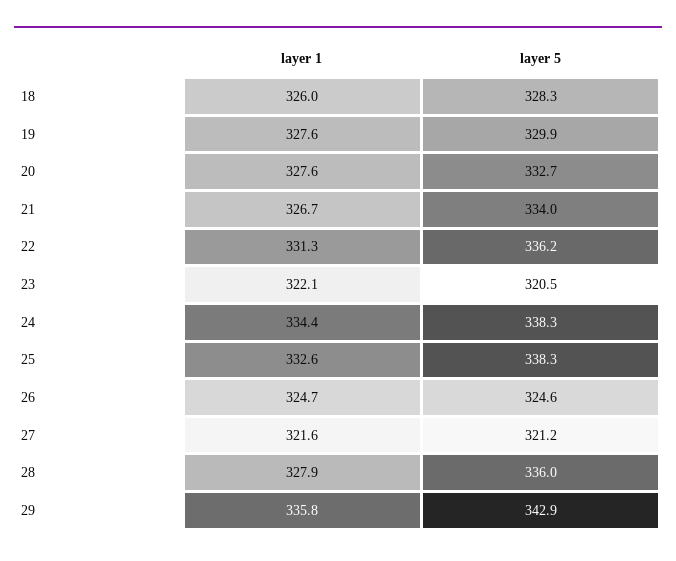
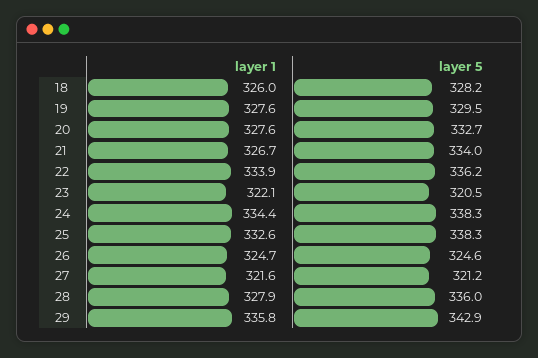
layer 5, 18: 328.3 -> 328.2
layer 5, 19: 329.9 -> 329.5
layer 1, 22: 331.3 -> 333.9

